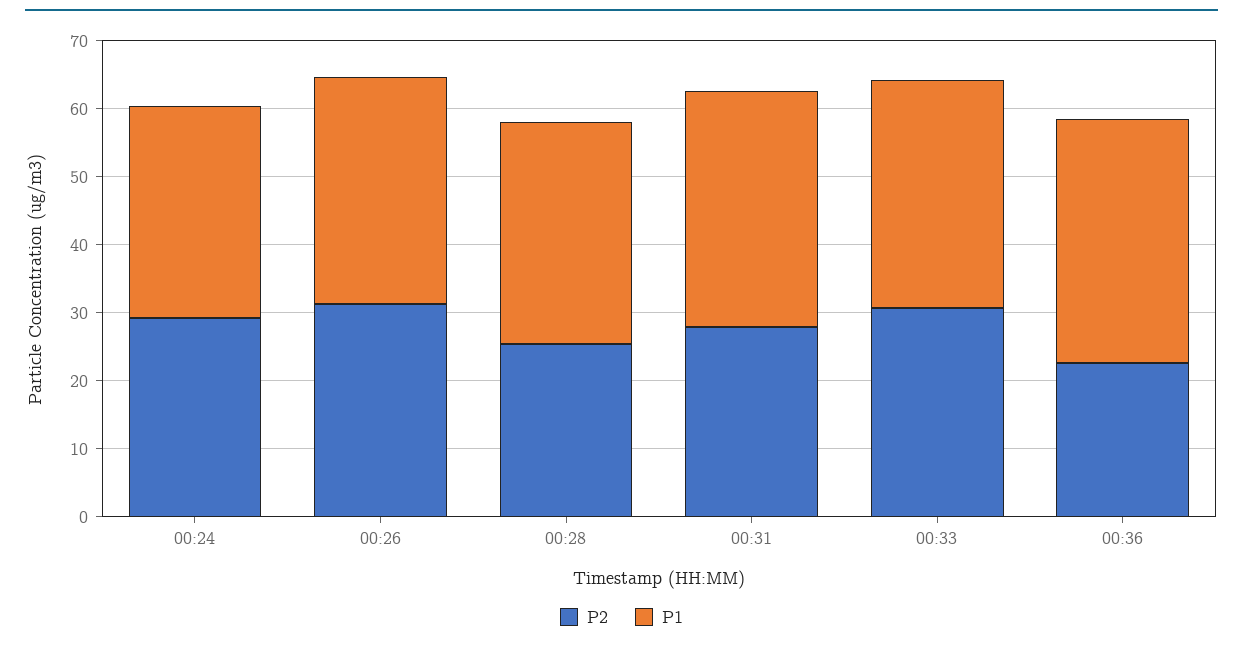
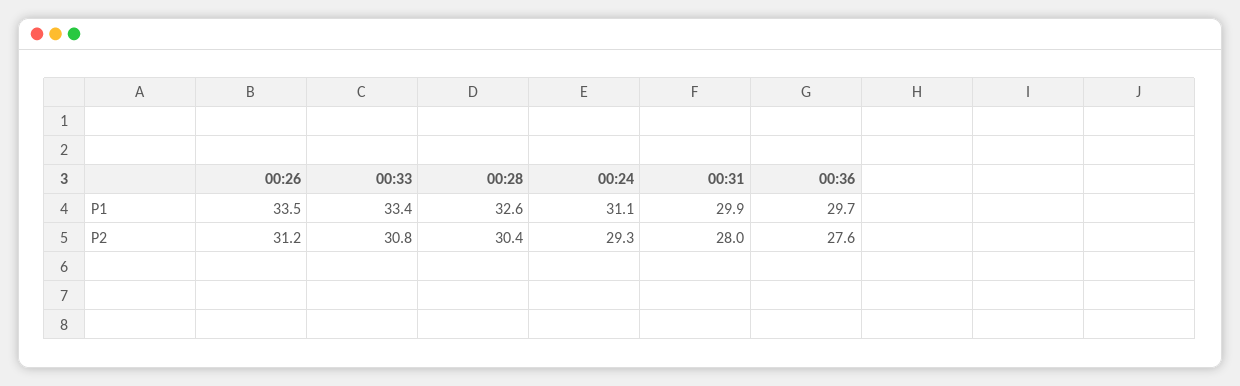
P2, 00:28: 26 -> 30.4
P1, 00:31: 34 -> 29.9
P2, 00:36: 22 -> 27.6
P1, 00:36: 36 -> 29.7

